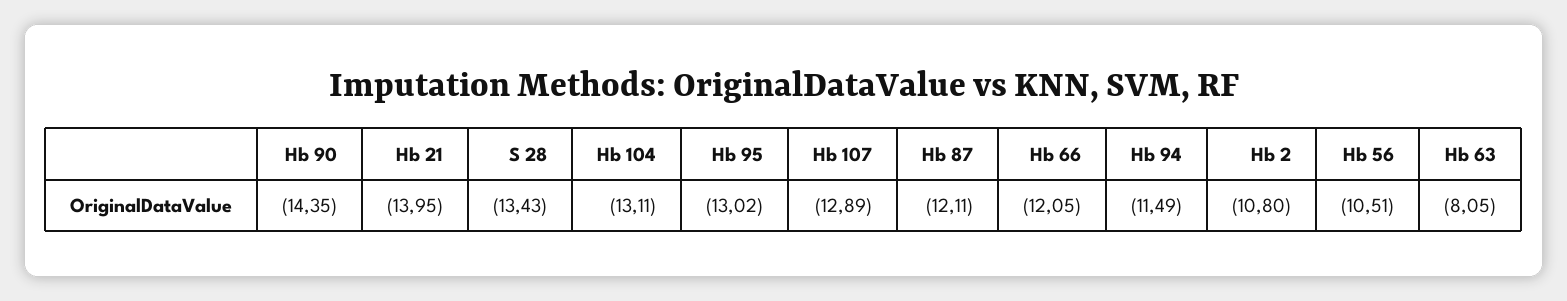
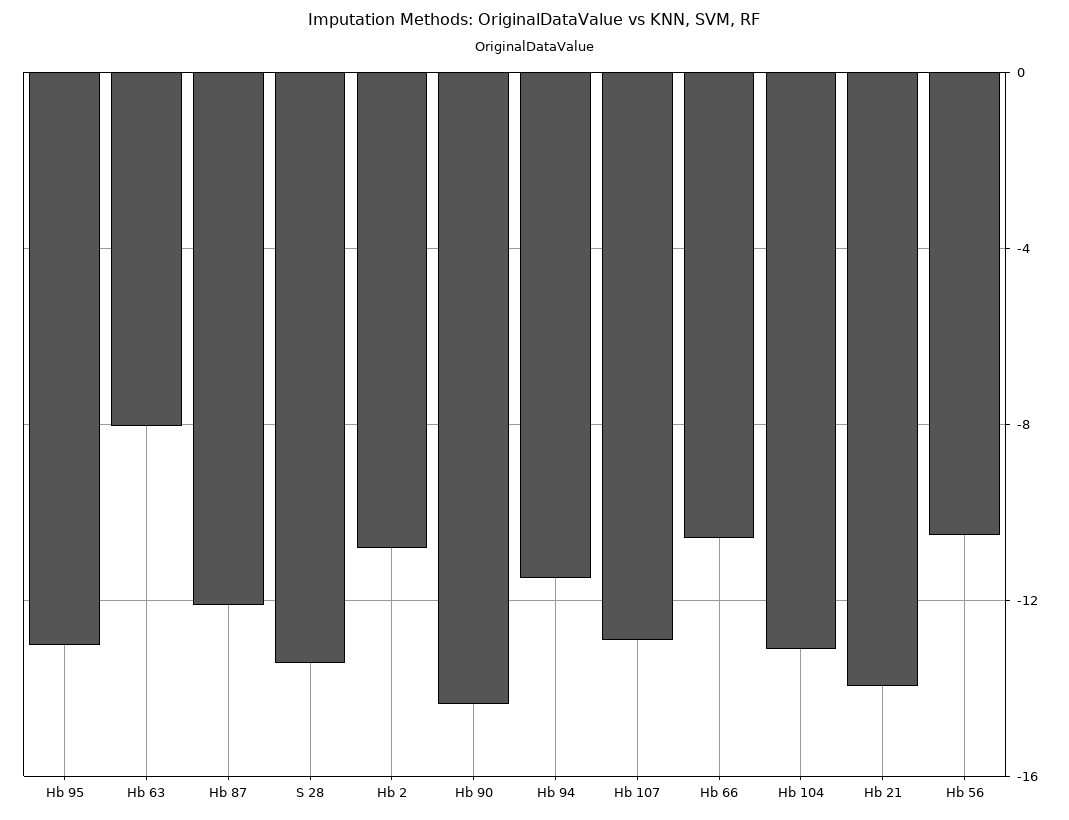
Hb 66: -12.05 -> -10.5

